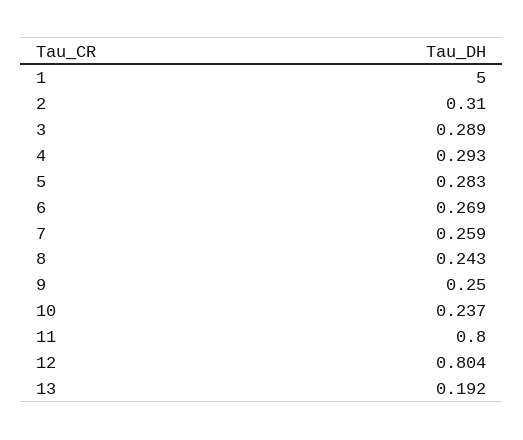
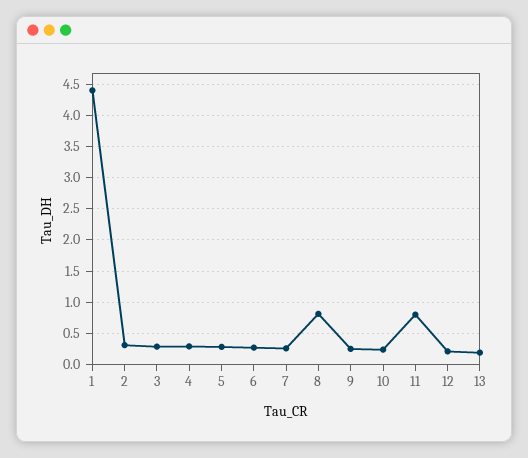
1: 5 -> 4.4
8: 0.243 -> 0.8
12: 0.804 -> 0.2

